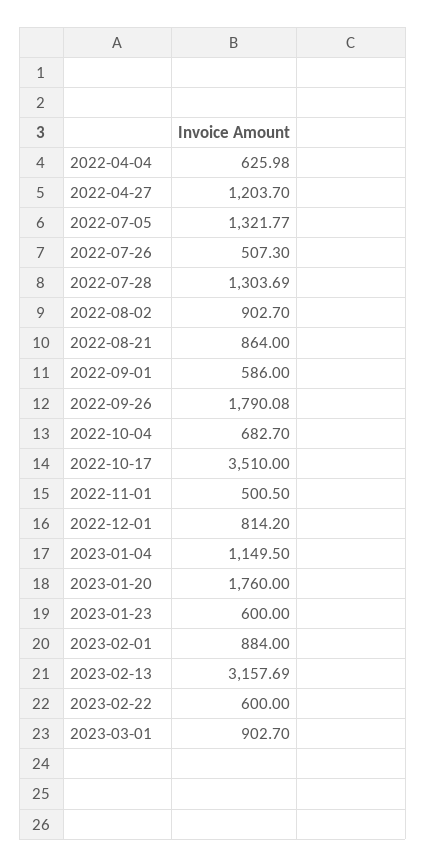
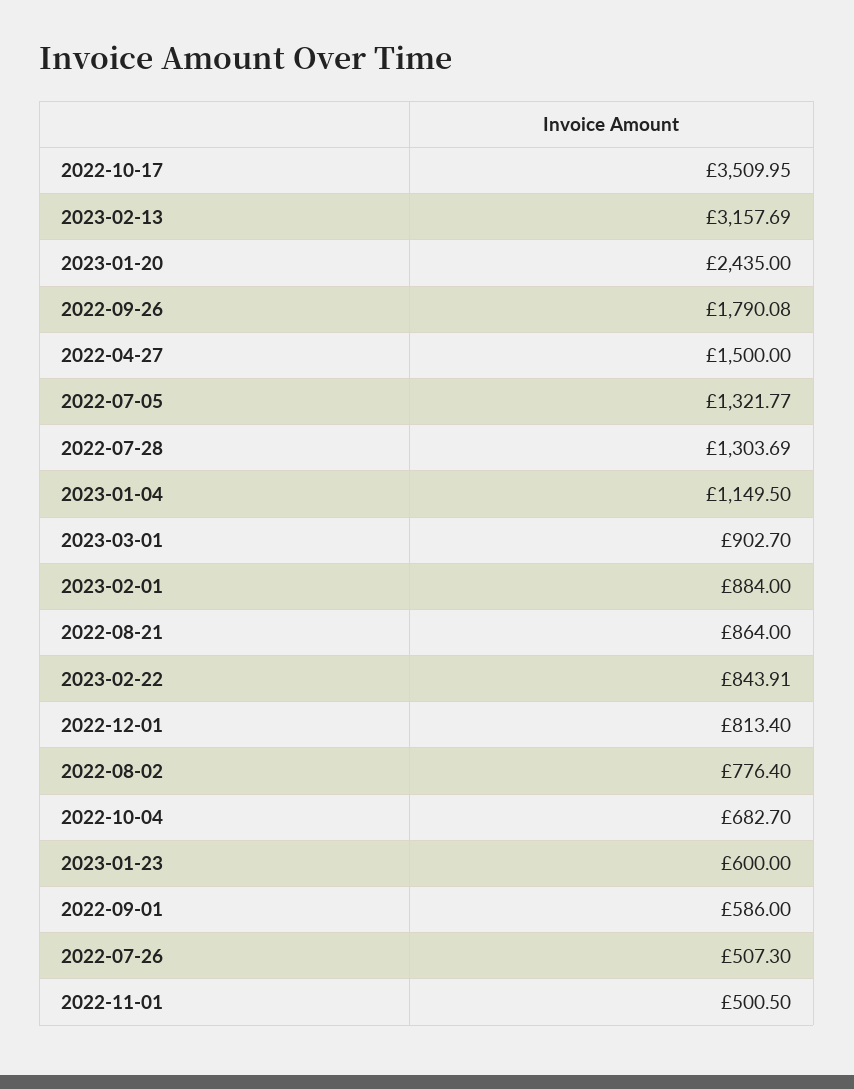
2022-04-04: 625.98 -> none
2022-04-27: 1203.7 -> 1500
2022-08-02: 902.7 -> 776.4
2022-10-17: 3510 -> 3509.95
2022-12-01: 814.2 -> 813.4
2023-01-20: 1760 -> 2435
2023-02-22: 600 -> 843.91

